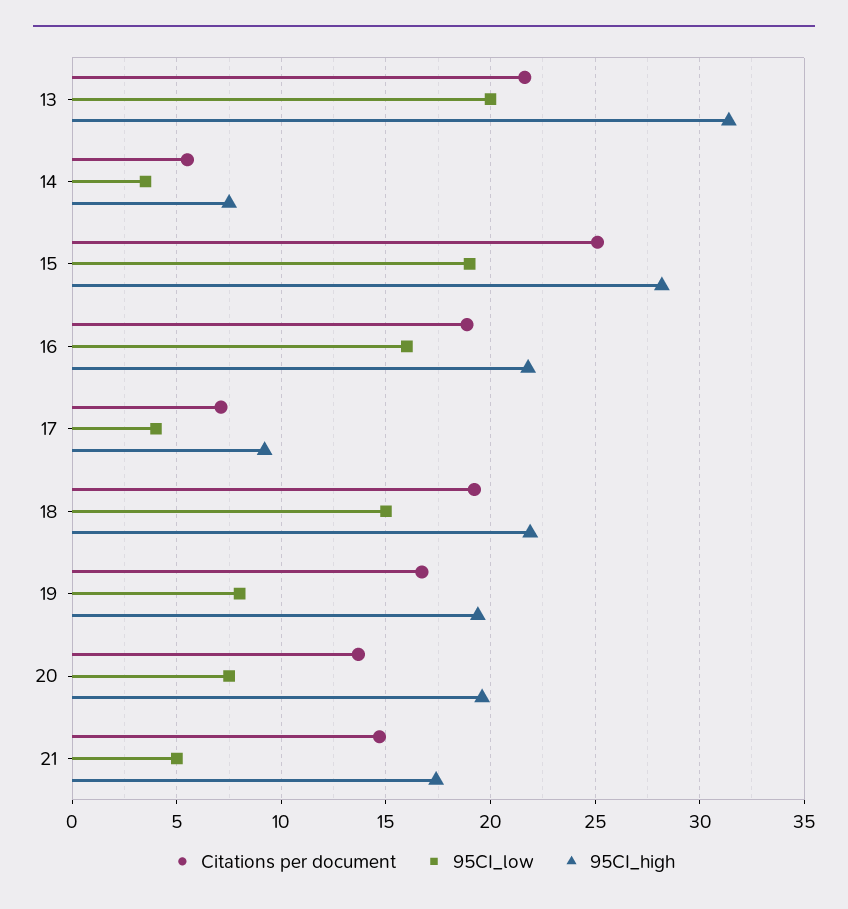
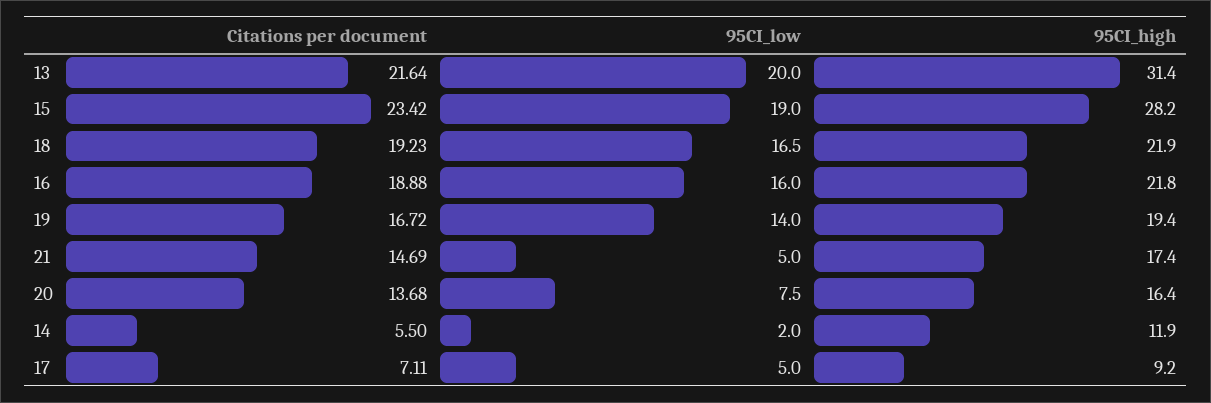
95CI_low, 14: 3.5 -> 2
95CI_high, 14: 7.5 -> 11.9
Citations per document, 15: 25 -> 23.42
95CI_low, 17: 4 -> 5
95CI_low, 18: 15 -> 16.5
95CI_low, 19: 8 -> 14
95CI_high, 20: 19.5 -> 16.4

